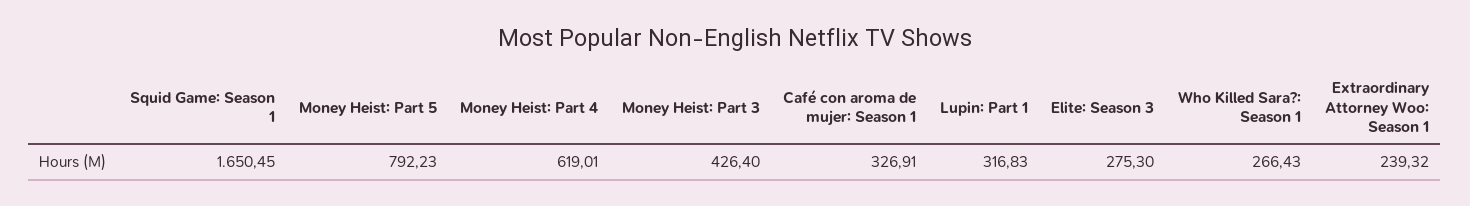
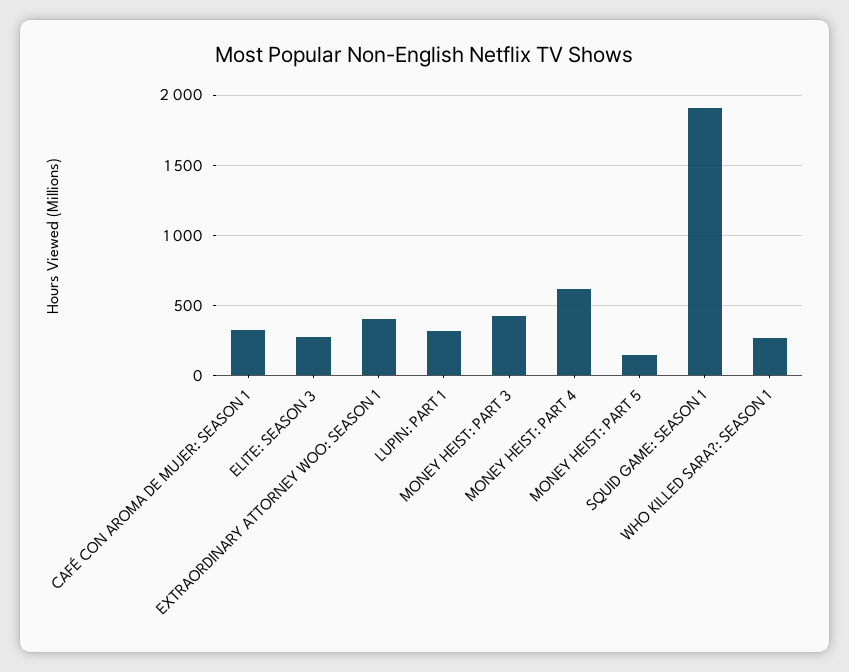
Squid Game: Season 1: 1650.45 -> 1900
Money Heist: Part 5: 792.23 -> 150
Extraordinary Attorney Woo: Season 1: 239.32 -> 400

